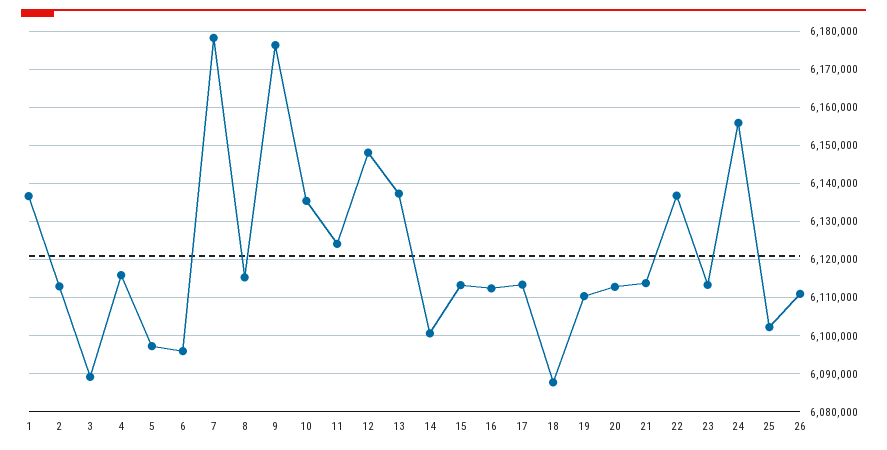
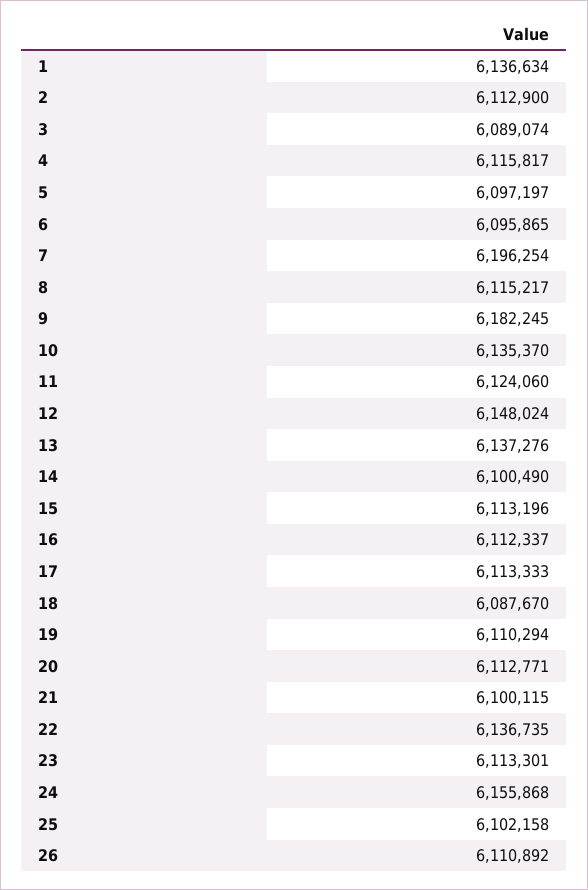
7: 6178000 -> 6196254
9: 6176000 -> 6182245
21: 6114000 -> 6100115

